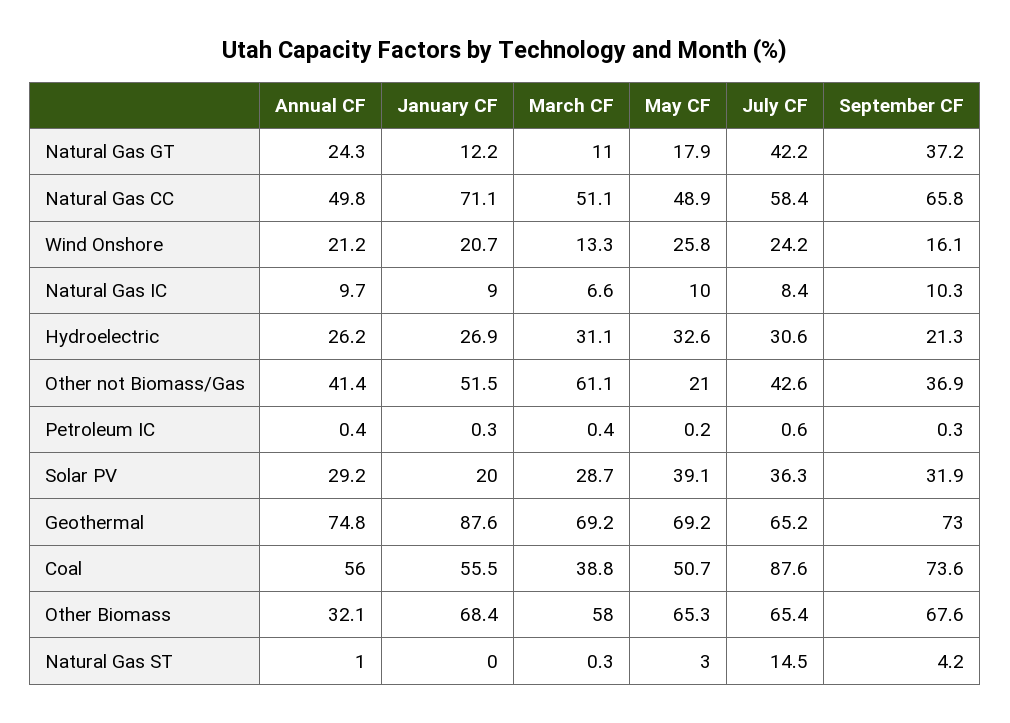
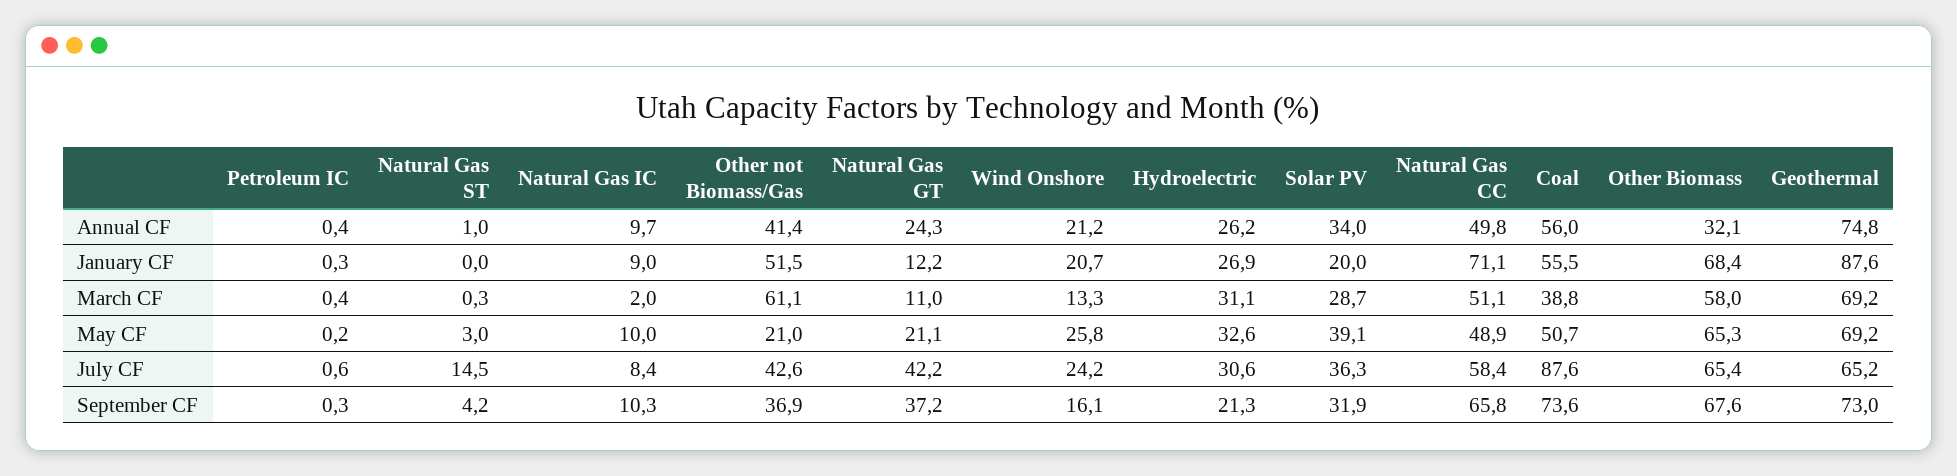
May CF, Natural Gas GT: 17.9 -> 21.1
March CF, Natural Gas IC: 6.6 -> 2
Annual CF, Solar PV: 29.2 -> 34

